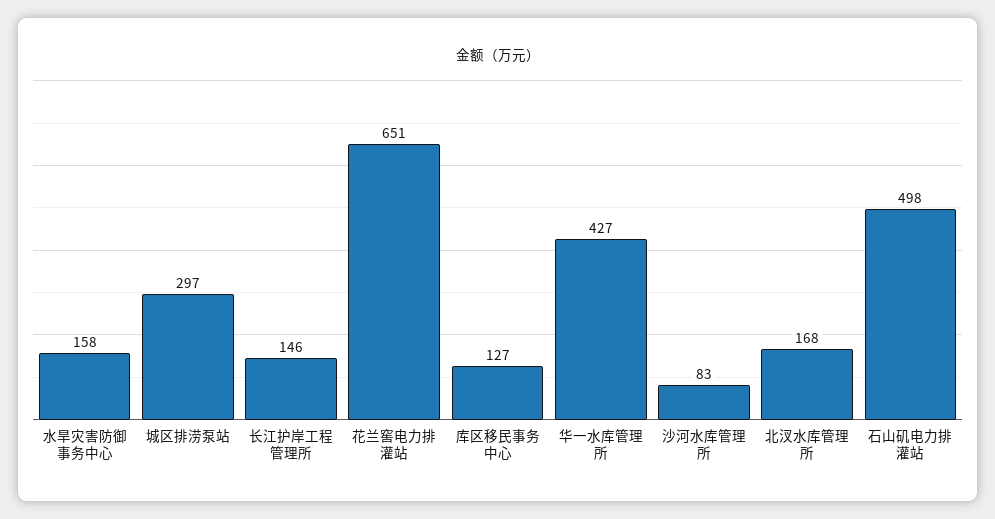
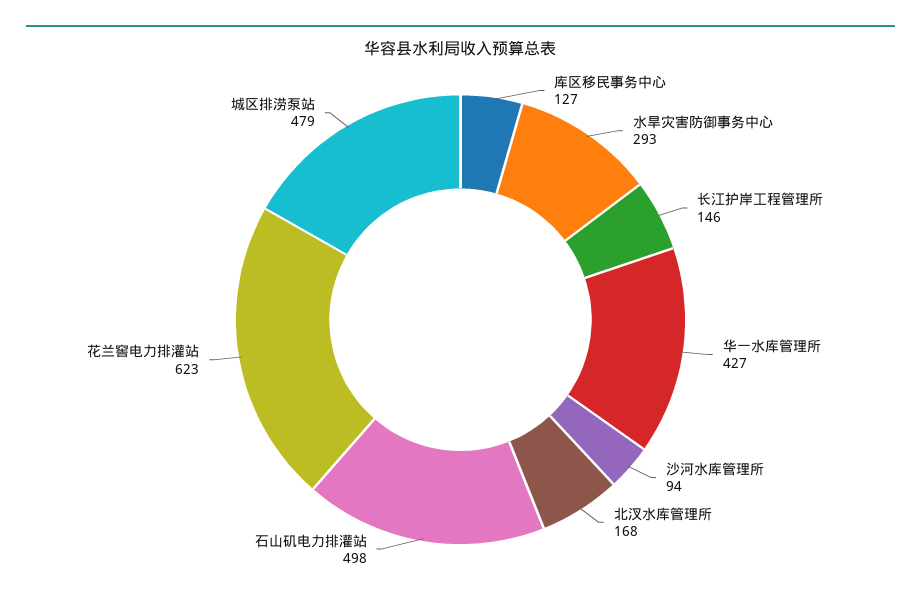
水旱灾害防御事务中心: 158 -> 293
城区排涝泵站: 297 -> 479
花兰窖电力排灌站: 651 -> 623
沙河水库管理所: 83 -> 94

